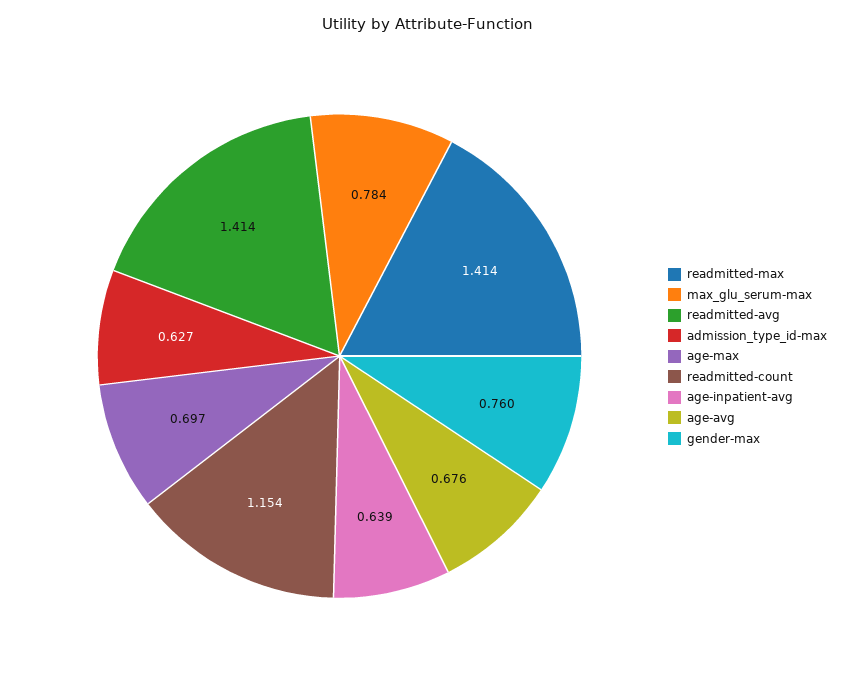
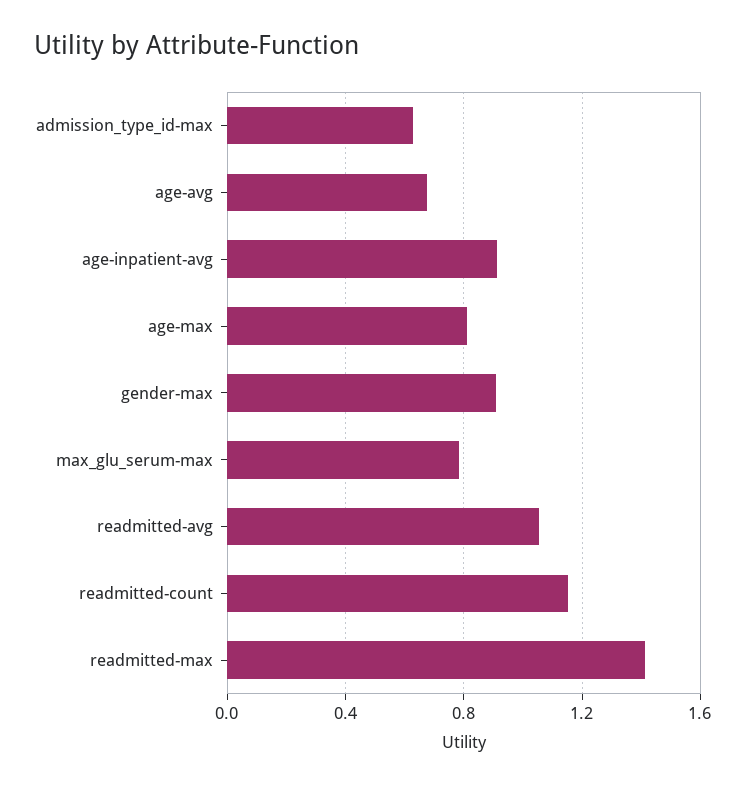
readmitted-avg: 1.414 -> 1.05
age-max: 0.697 -> 0.8
age-inpatient-avg: 0.639 -> 0.9
gender-max: 0.76 -> 0.9

